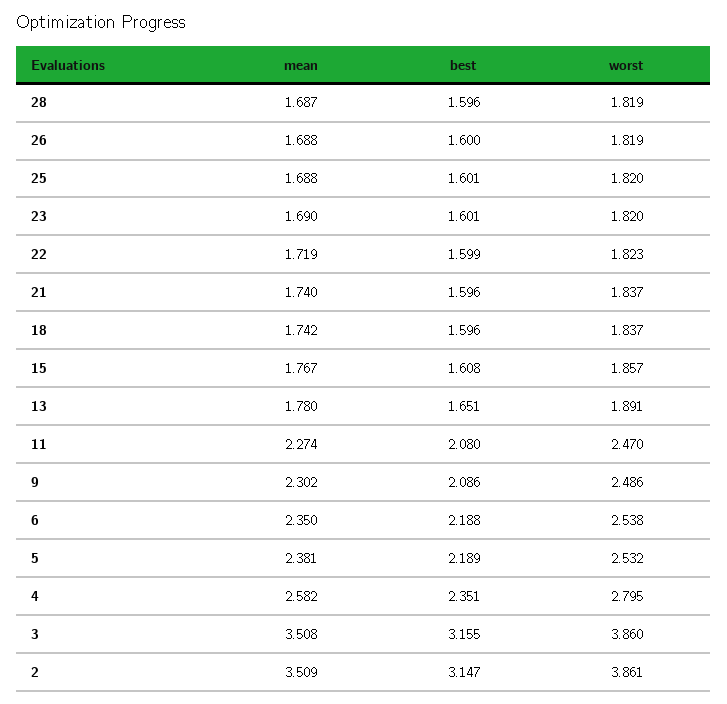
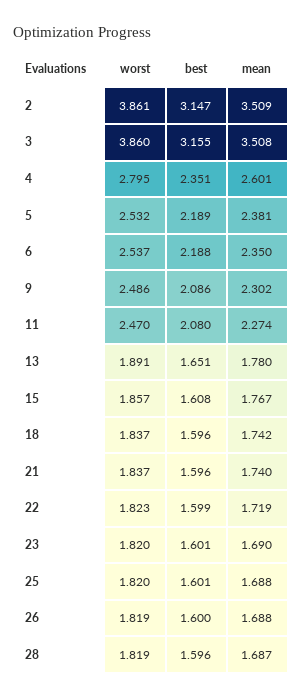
worst, 6: 2.538 -> 2.537
mean, 4: 2.582 -> 2.601

